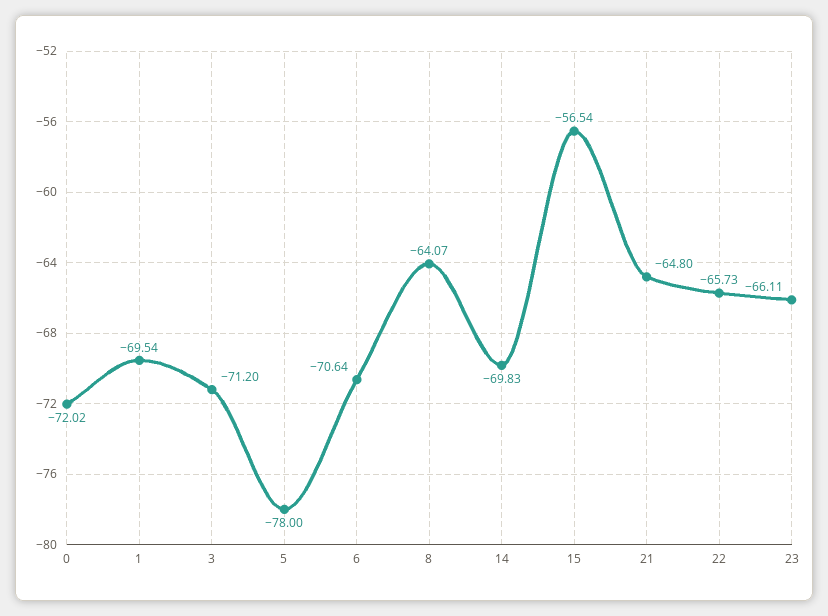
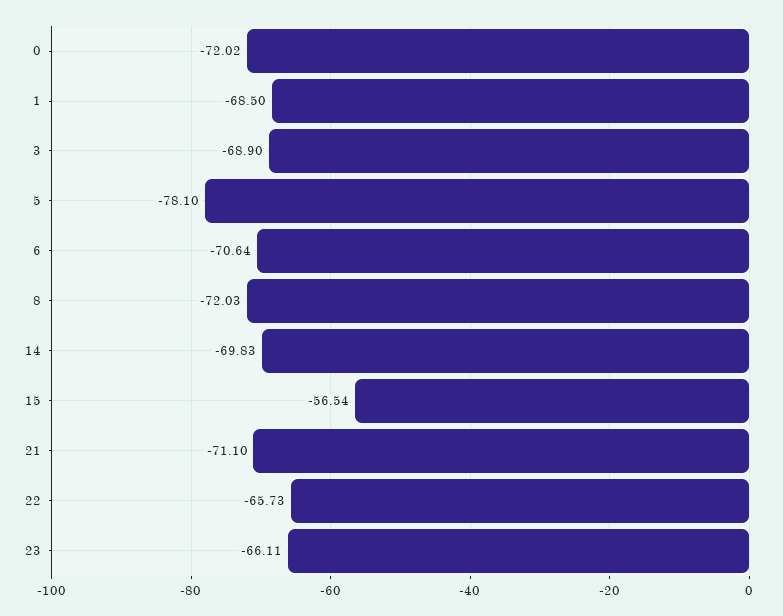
1: -69.54 -> -68.5
3: -71.2 -> -68.9
5: -78 -> -78.1
8: -64.07 -> -72.03
21: -64.8 -> -71.1

